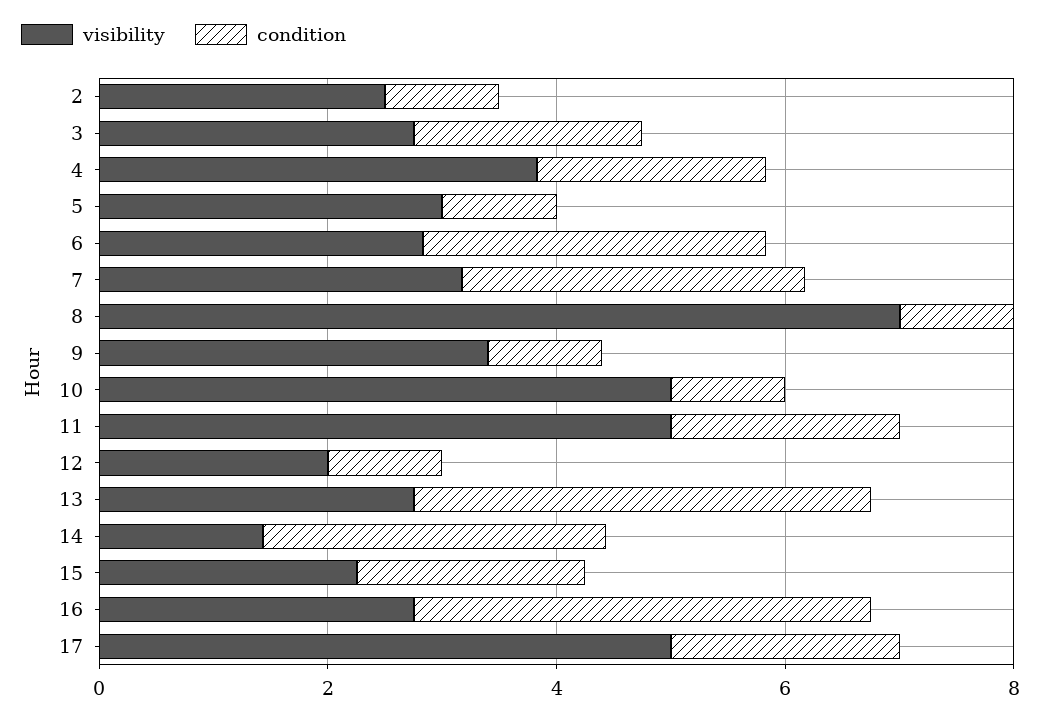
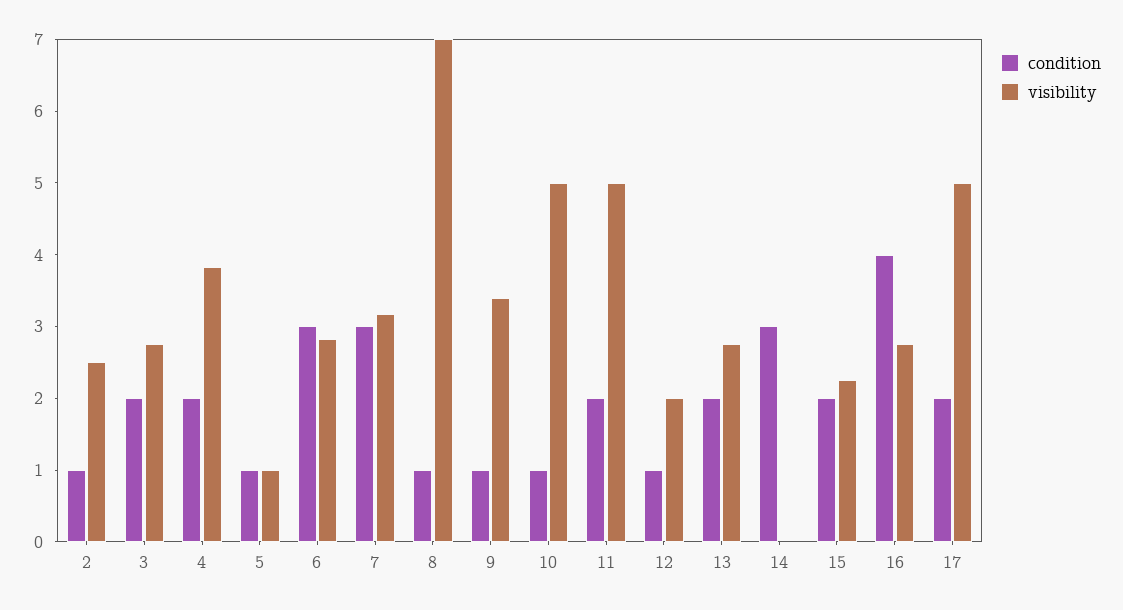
visibility, 5: 3 -> 1
condition, 13: 4 -> 2
visibility, 14: 1.5 -> 0

